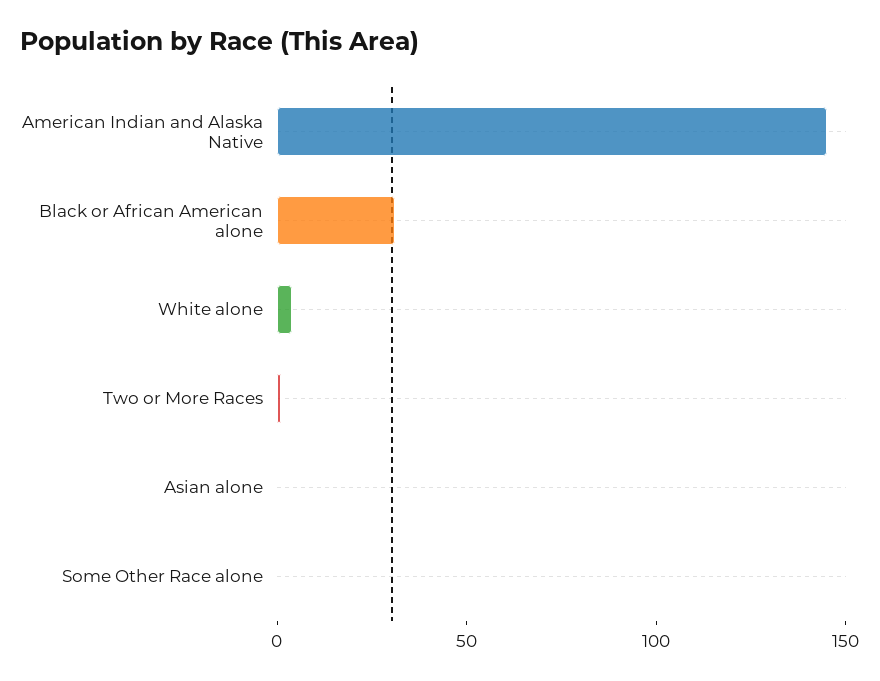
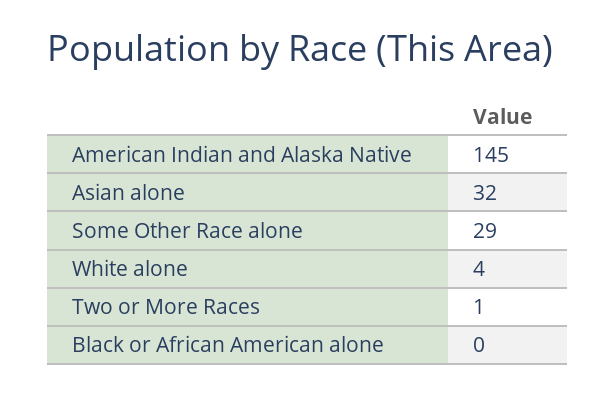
Black or African American alone: 30 -> 0
Asian alone: 0 -> 32
Some Other Race alone: 0 -> 29

